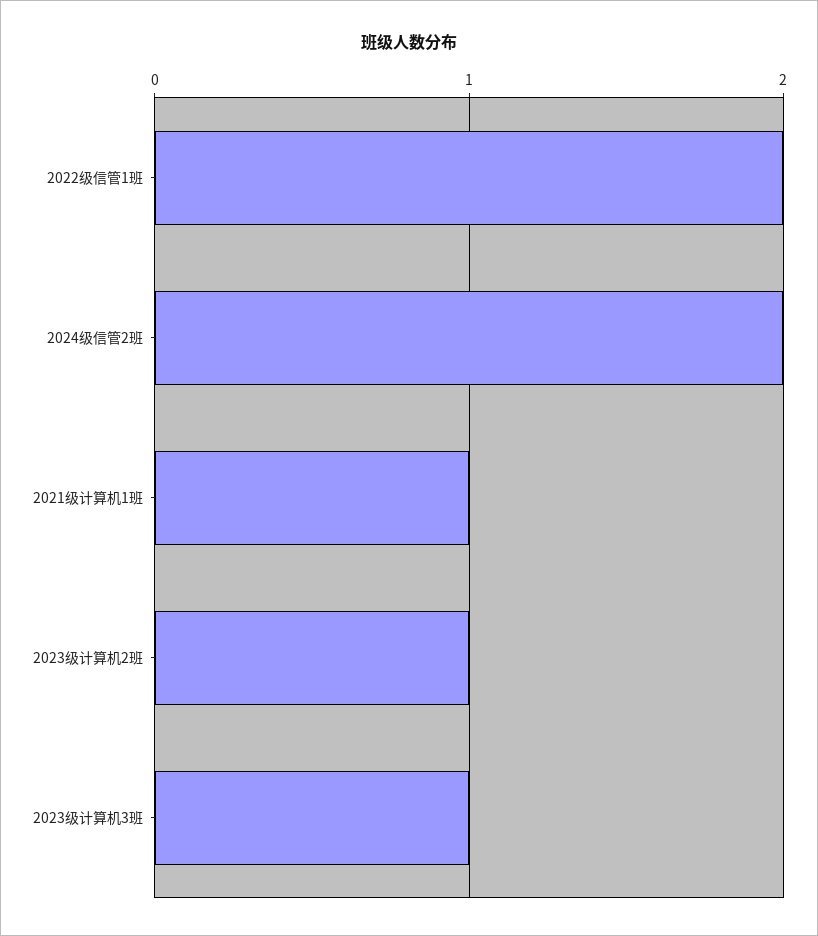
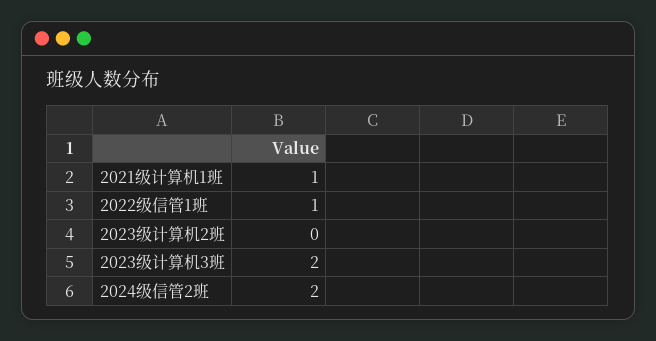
2022级信管1班: 2 -> 1
2023级计算机2班: 1 -> 0
2023级计算机3班: 1 -> 2

